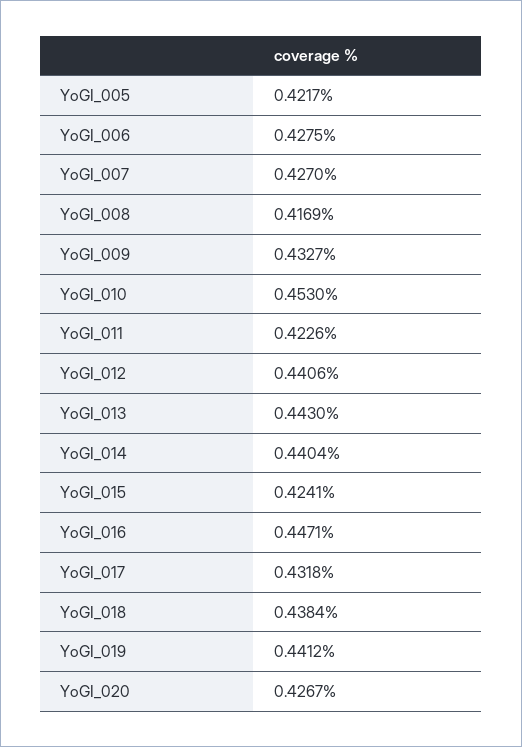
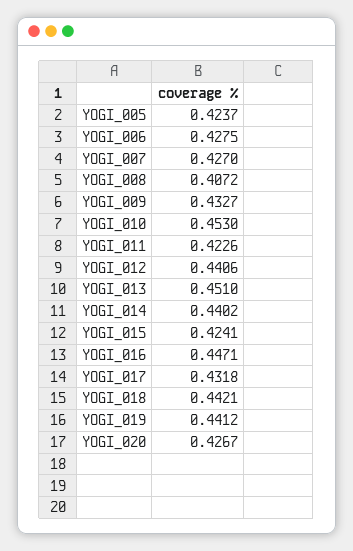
YoGI_005: 0.4217 -> 0.4237
YoGI_008: 0.4169 -> 0.4072
YoGI_013: 0.443 -> 0.451
YoGI_014: 0.4404 -> 0.4402
YoGI_018: 0.4384 -> 0.4421

